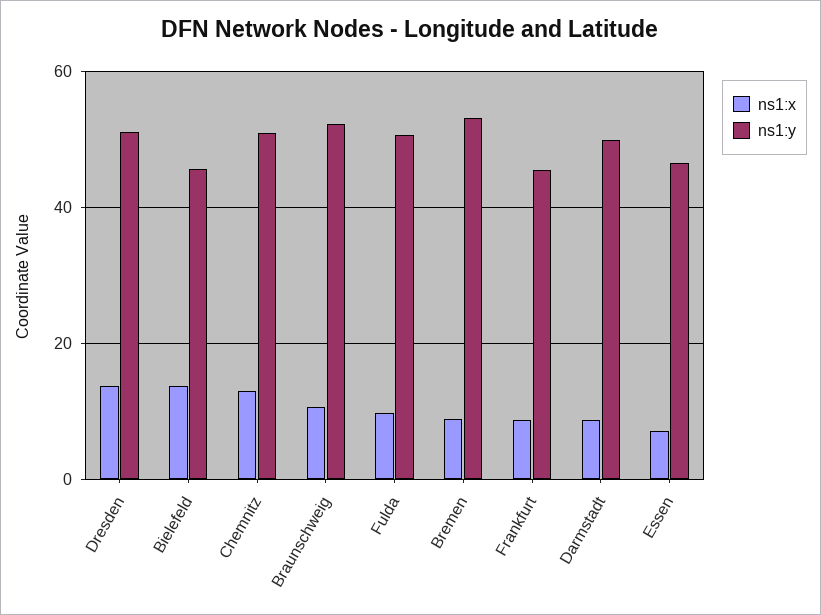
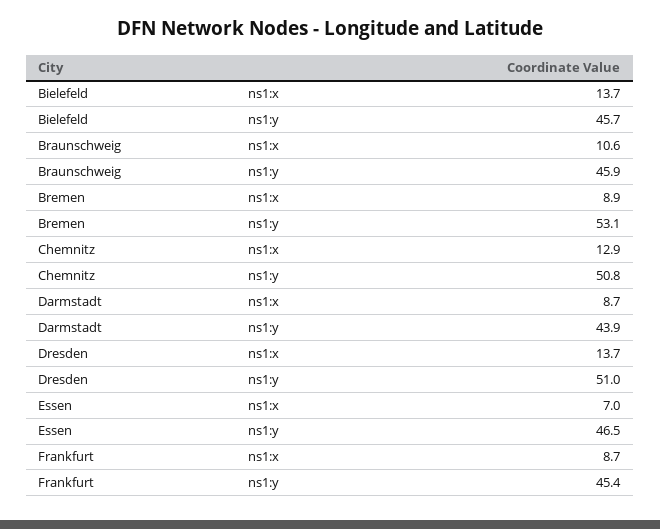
ns1:y, Braunschweig: 52 -> 45.9
ns1:x, Fulda: 10 -> none
ns1:y, Fulda: 50 -> none
ns1:y, Darmstadt: 50 -> 43.9

